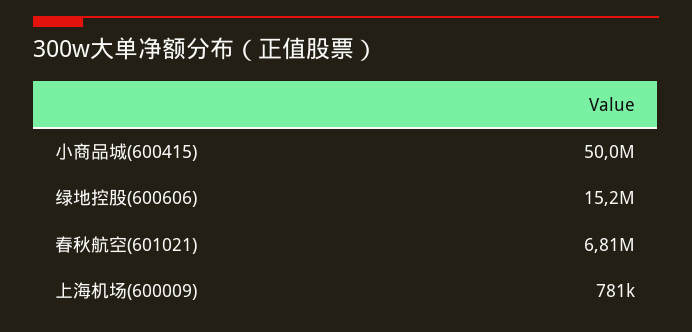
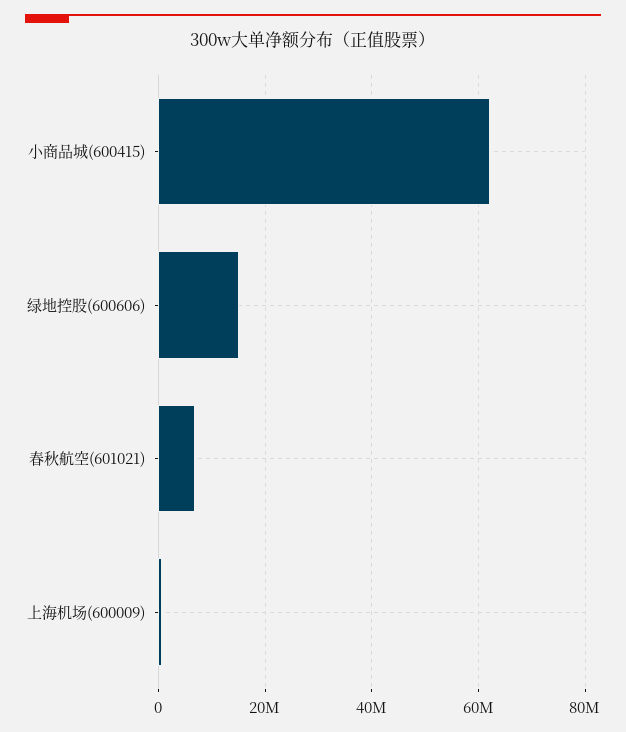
小商品城(600415): 50000000 -> 62000000

